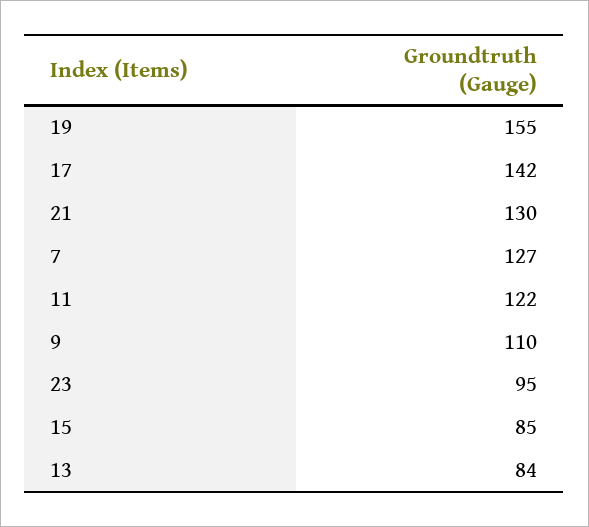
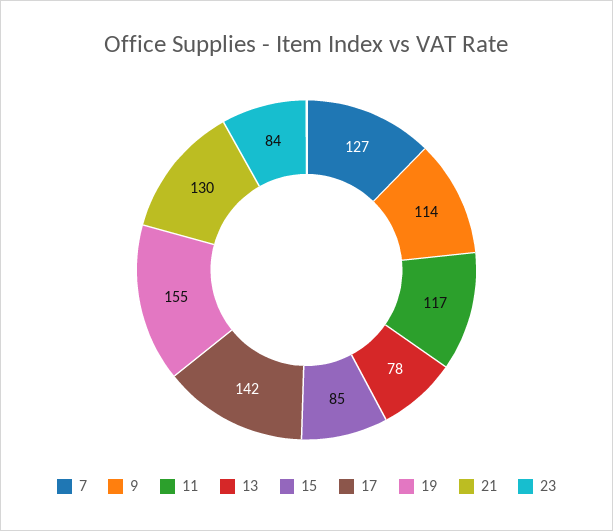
11: 122 -> 117
9: 110 -> 114
23: 95 -> 84
13: 84 -> 78

